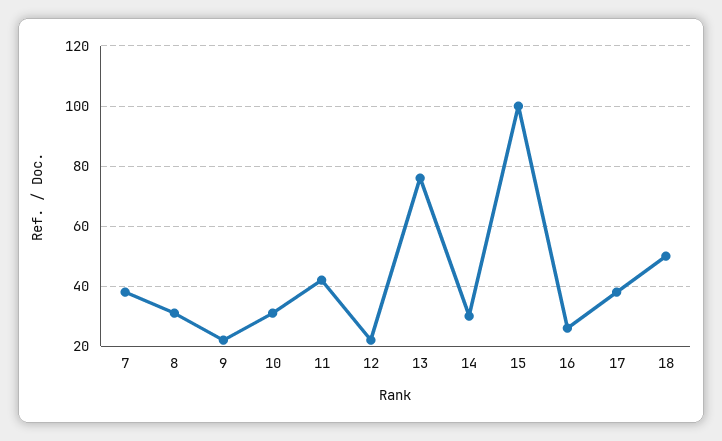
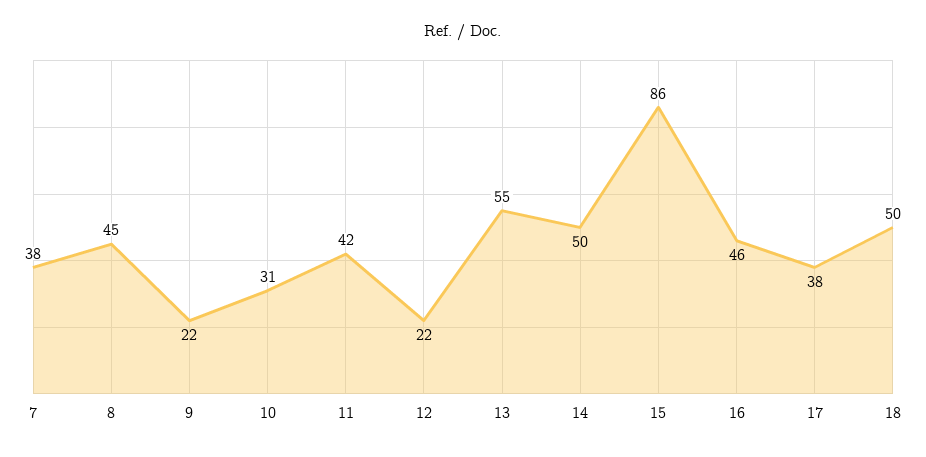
8: 30 -> 45
13: 75 -> 55
14: 30 -> 50
15: 100 -> 86
16: 25 -> 46

